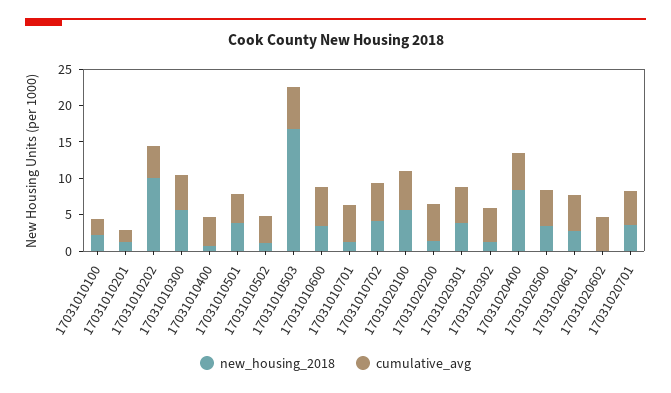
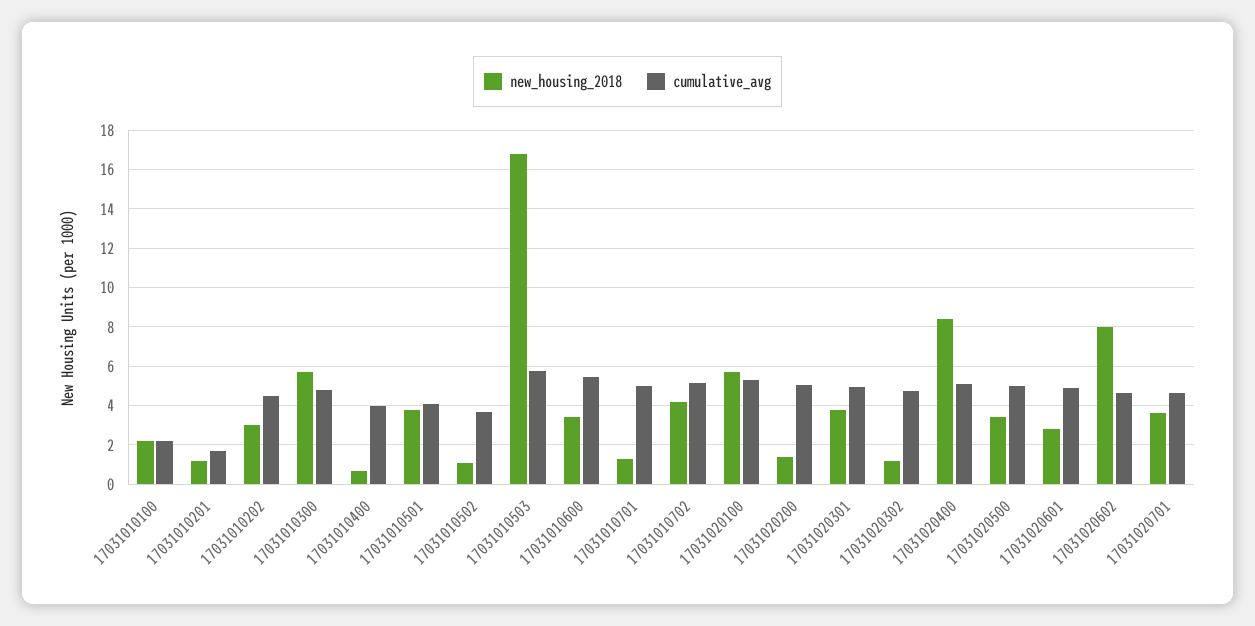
new_housing_2018, 17031010202: 10 -> 3
new_housing_2018, 17031020602: 0 -> 8

